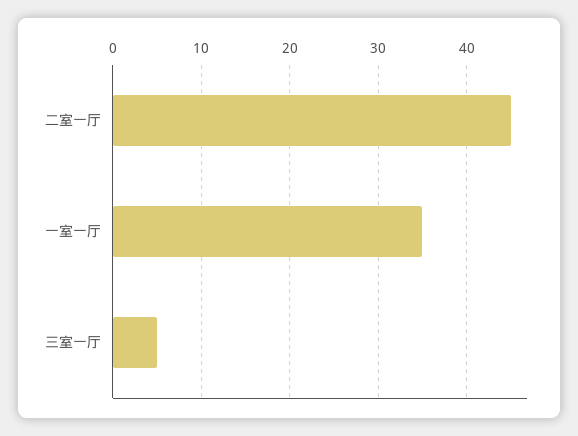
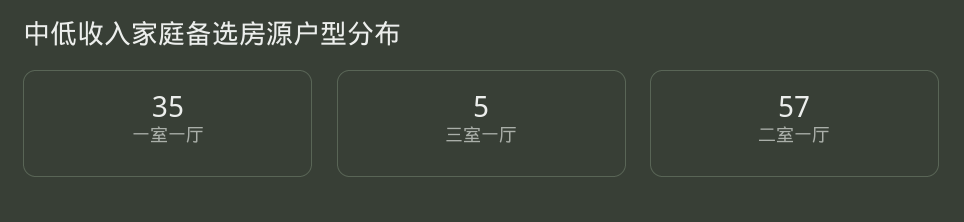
二室一厅: 45 -> 57

